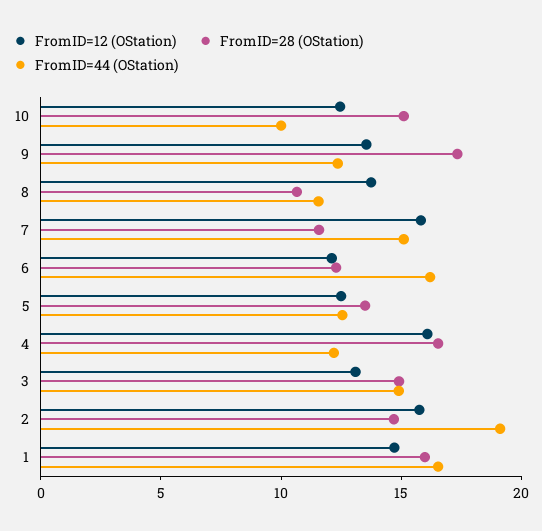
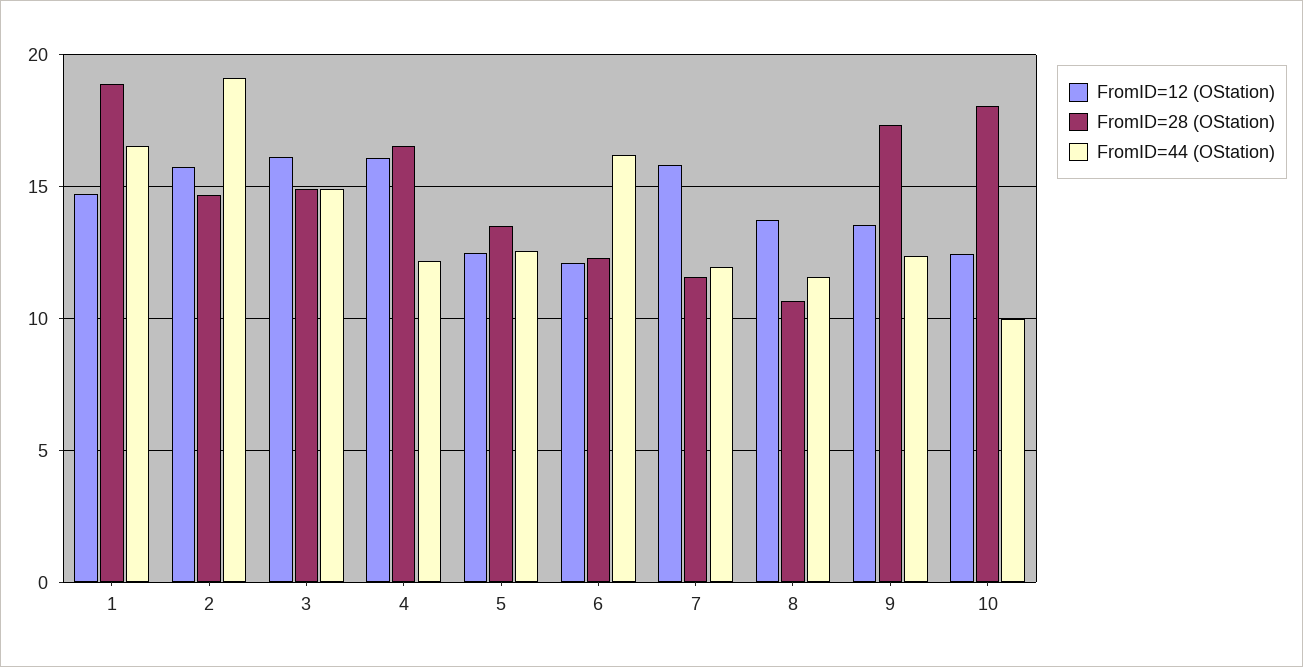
FromID=28 (OStation), 10: 15 -> 18
FromID=44 (OStation), 7: 15 -> 12
FromID=12 (OStation), 3: 13 -> 16
FromID=28 (OStation), 1: 16 -> 19

